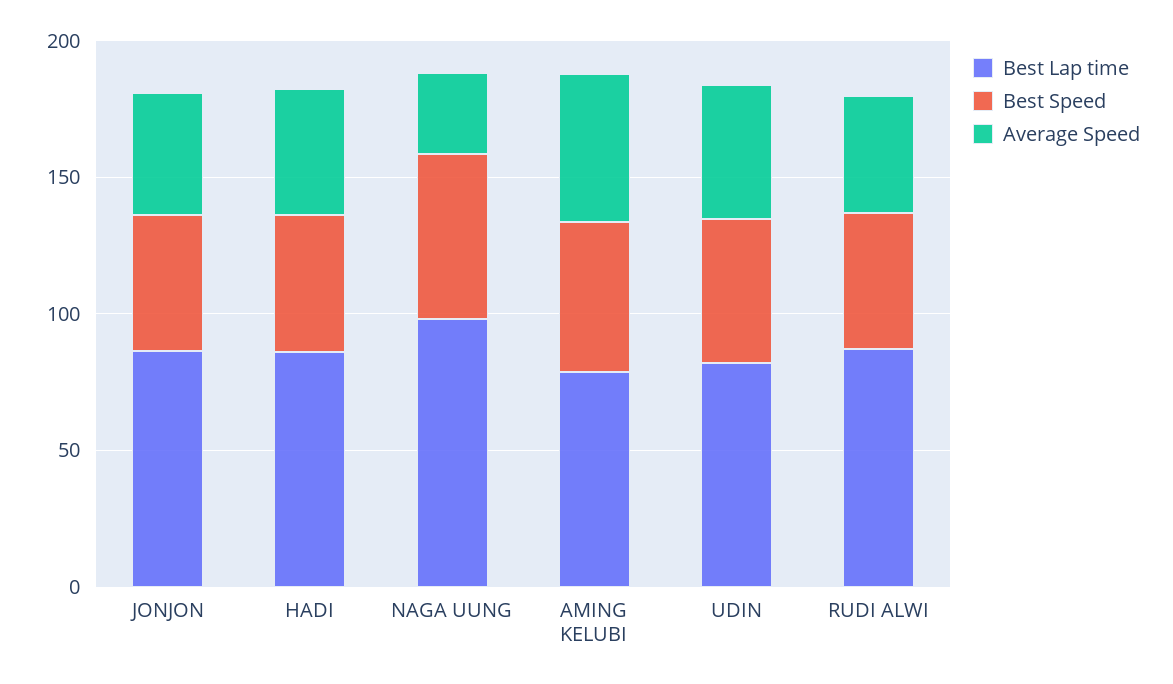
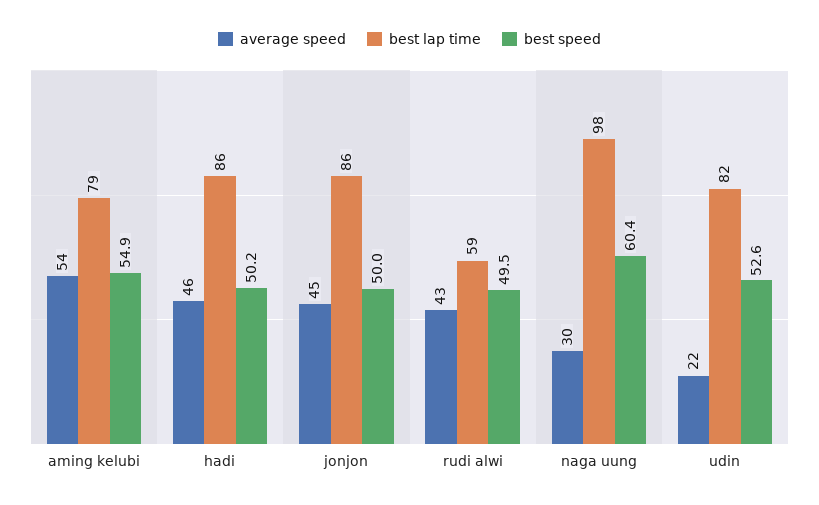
Average Speed, UDIN: 50 -> 22
Best Lap time, RUDI ALWI: 90 -> 59

